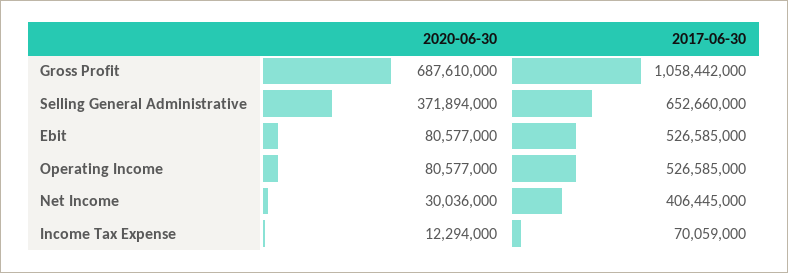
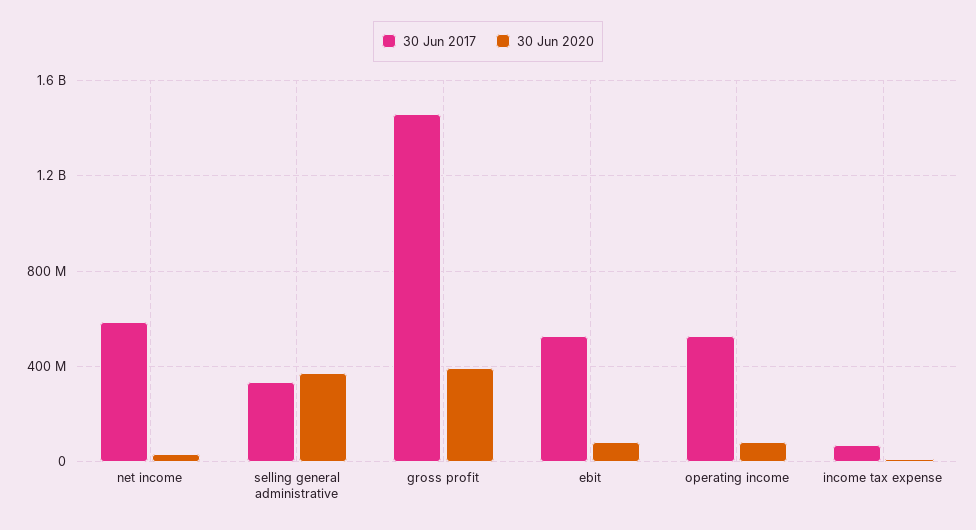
2020-06-30, Gross Profit: 687610000 -> 400000000
2017-06-30, Gross Profit: 1058442000 -> 1450000000
2017-06-30, Selling General Administrative: 652660000 -> 350000000
2017-06-30, Net Income: 406445000 -> 600000000

